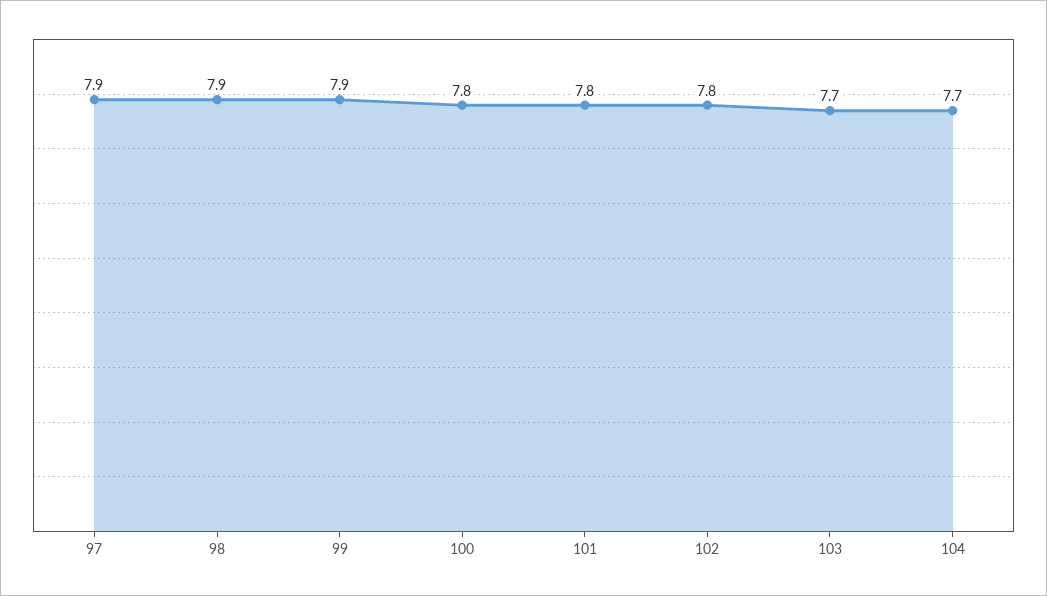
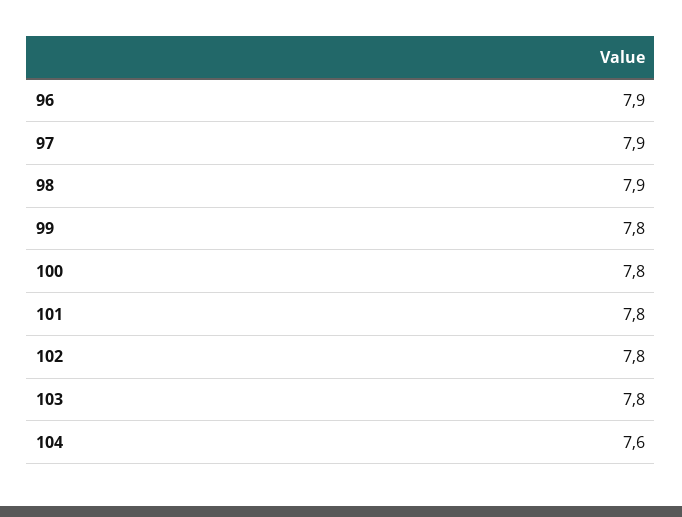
99: 7.9 -> 7.8
103: 7.7 -> 7.8
104: 7.7 -> 7.6
96: none -> 7.9

